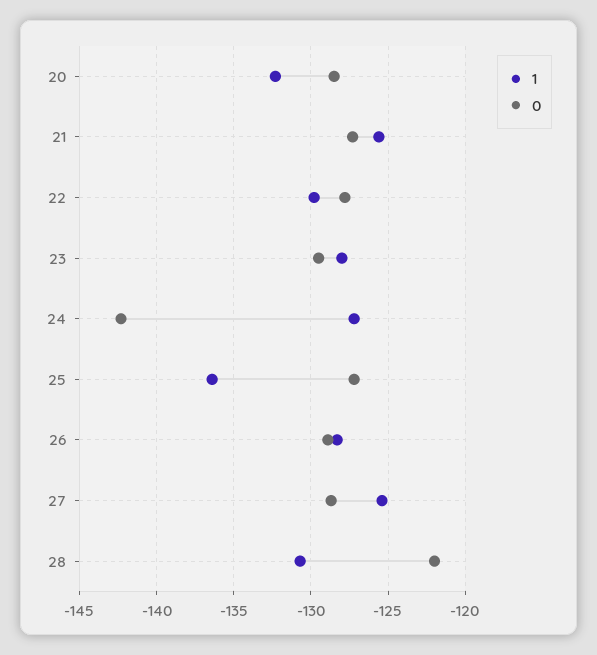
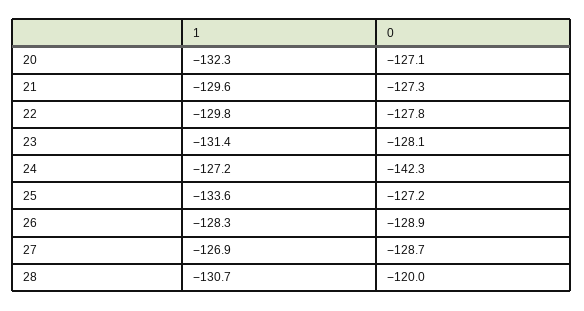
0, 20: -128.5 -> -127.1
1, 21: -125.5 -> -129.6
1, 23: -128 -> -131.4
0, 23: -129.5 -> -128.1
1, 25: -136.5 -> -133.6
1, 27: -125.5 -> -126.9
0, 28: -122 -> -120

